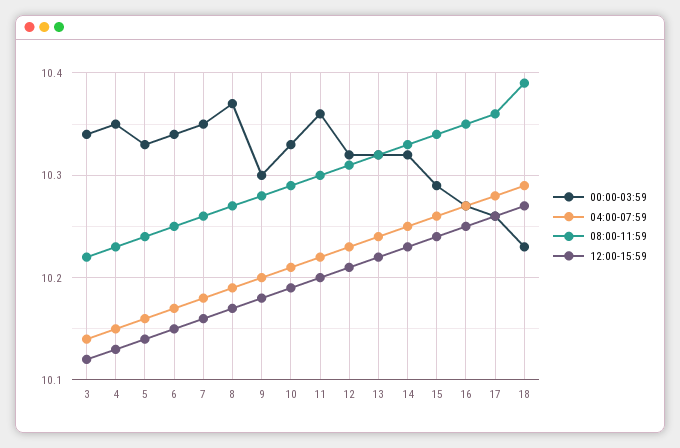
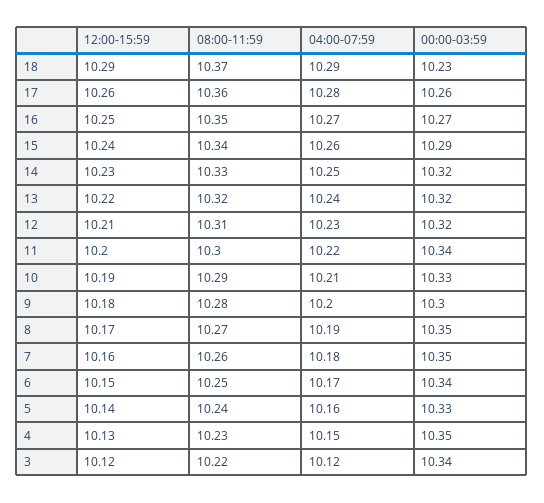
04:00-07:59, 3: 10.14 -> 10.12
00:00-03:59, 8: 10.37 -> 10.35
00:00-03:59, 11: 10.36 -> 10.34
08:00-11:59, 18: 10.39 -> 10.37
12:00-15:59, 18: 10.27 -> 10.29

